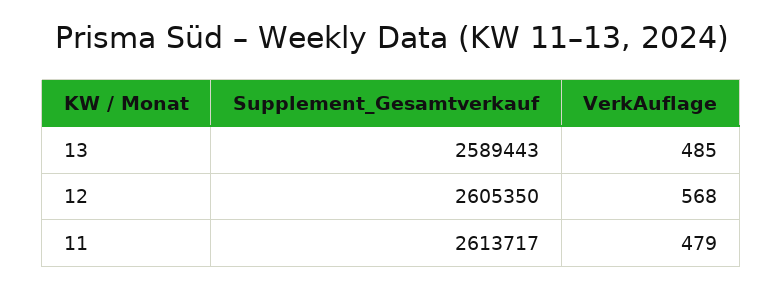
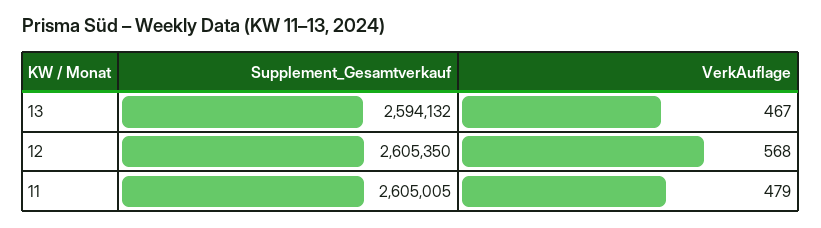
Supplement_Gesamtverkauf, 13: 2589443 -> 2594132
VerkAuflage, 13: 485 -> 467
Supplement_Gesamtverkauf, 11: 2613717 -> 2605005

